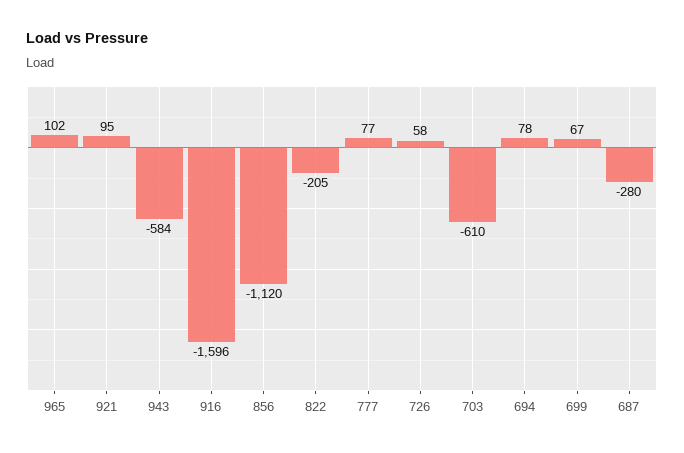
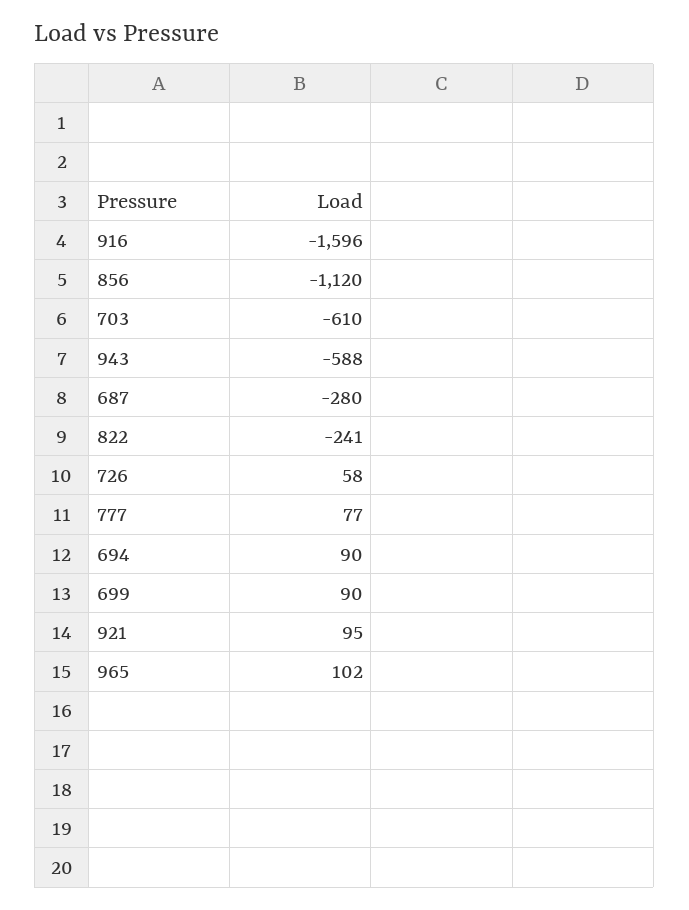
943: -584 -> -588
822: -205 -> -241
694: 78 -> 90
699: 67 -> 90

